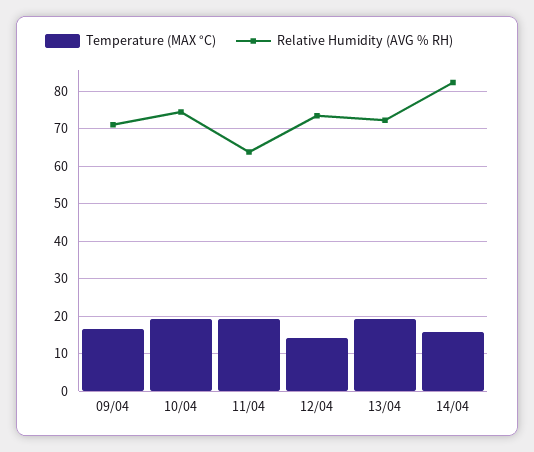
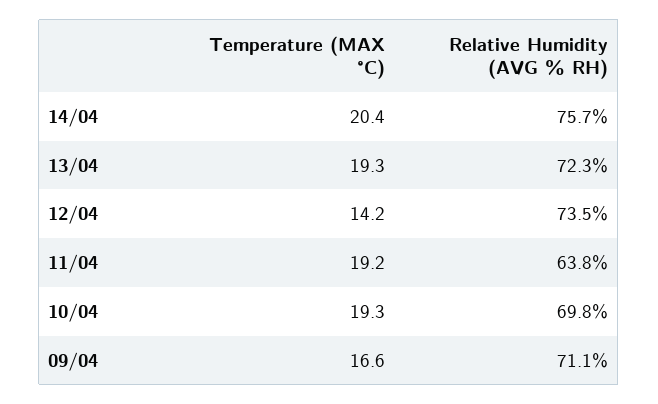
Relative Humidity (AVG % RH), 10/04: 74 -> 69.8
Temperature (MAX °C), 14/04: 16 -> 20.4
Relative Humidity (AVG % RH), 14/04: 82 -> 75.7

